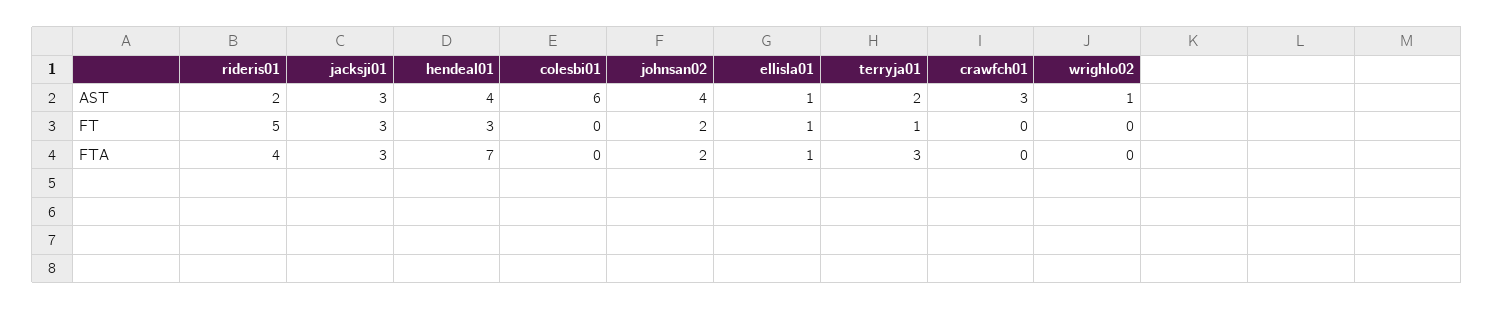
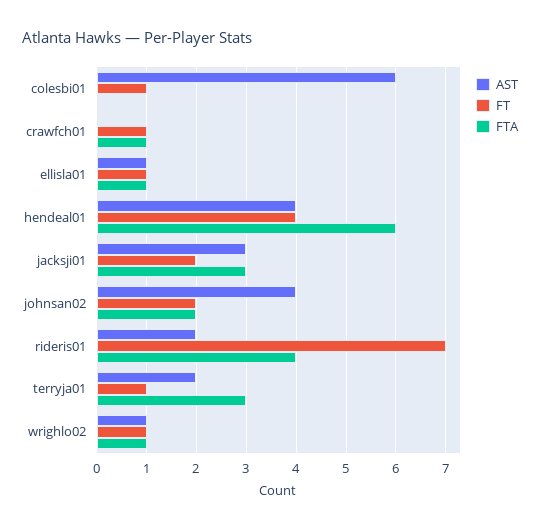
AST, crawfch01: 3 -> 0
FT, rideris01: 5 -> 7
FT, jacksji01: 3 -> 2
FT, hendeal01: 3 -> 4
FT, colesbi01: 0 -> 1
FT, crawfch01: 0 -> 1
FT, wrighlo02: 0 -> 1
FTA, hendeal01: 7 -> 6
FTA, crawfch01: 0 -> 1
FTA, wrighlo02: 0 -> 1

